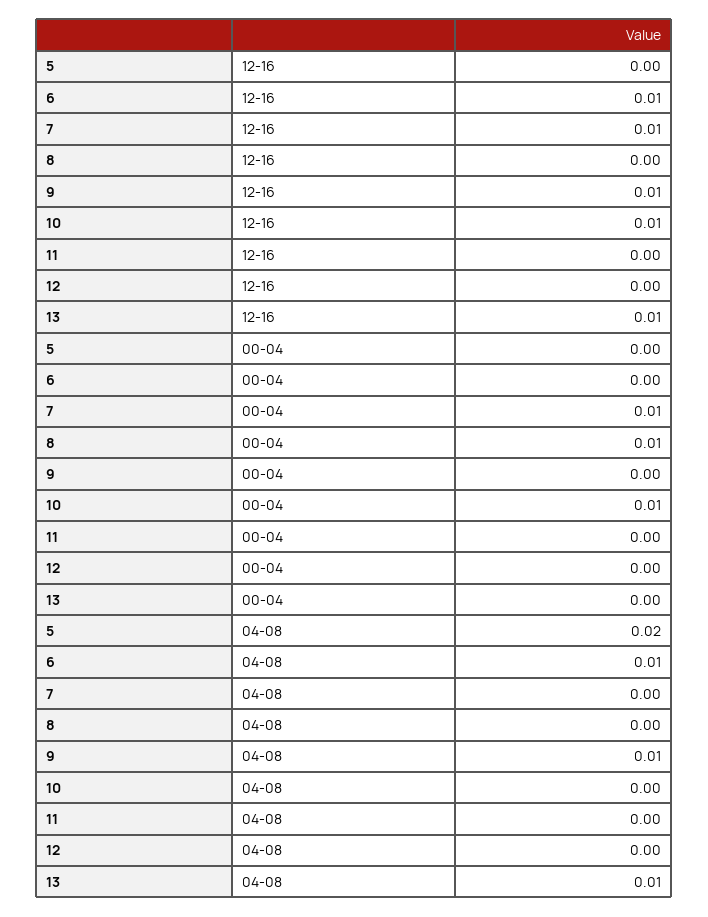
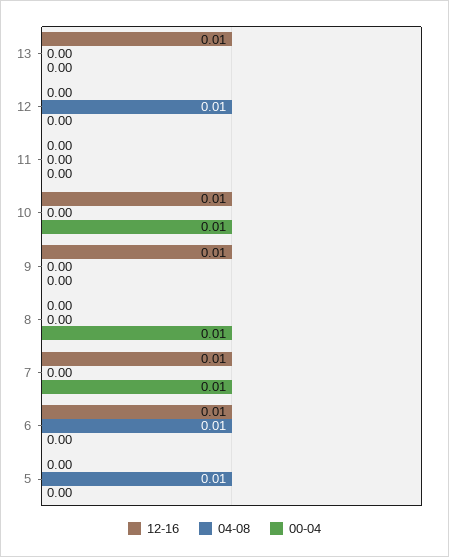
04-08, 5: 0.02 -> 0.01
04-08, 9: 0.01 -> 0
04-08, 12: 0 -> 0.01
04-08, 13: 0.01 -> 0

